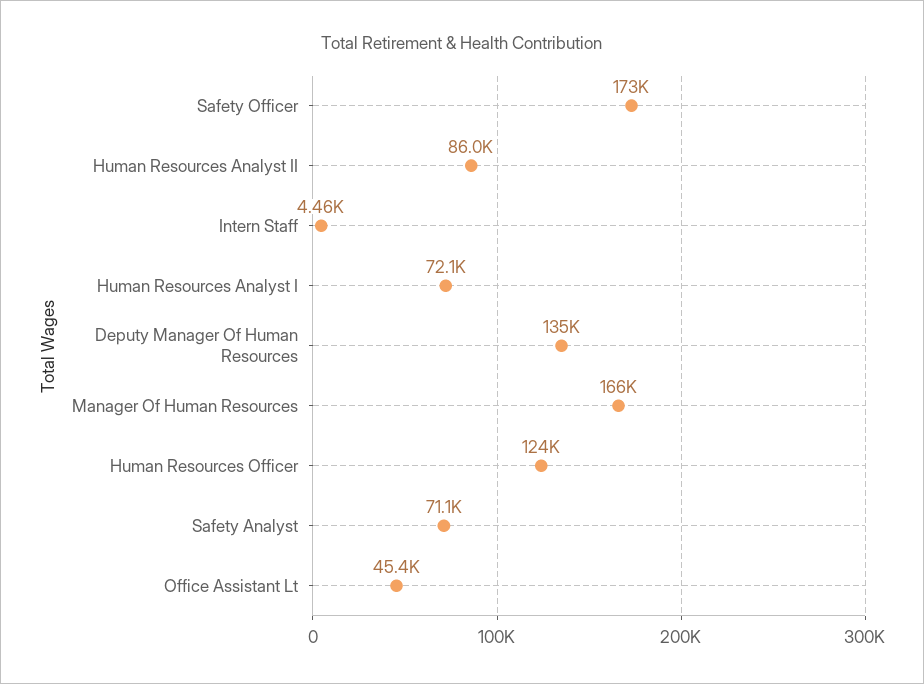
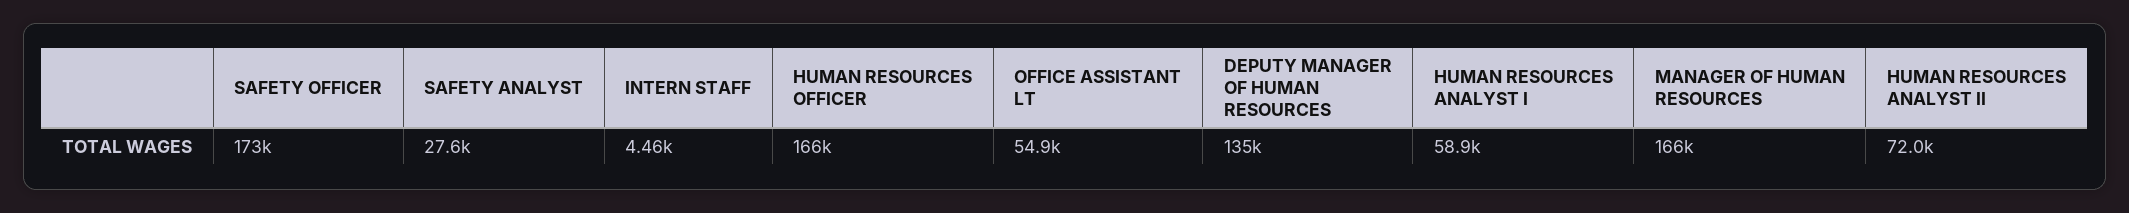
Human Resources Analyst II: 86000 -> 72000
Human Resources Analyst I: 72100 -> 58900
Human Resources Officer: 124000 -> 166000
Safety Analyst: 71100 -> 27600
Office Assistant Lt: 45400 -> 54900

